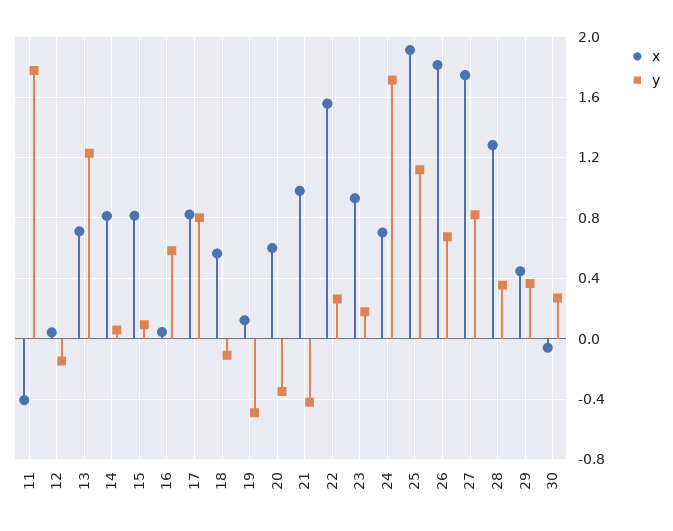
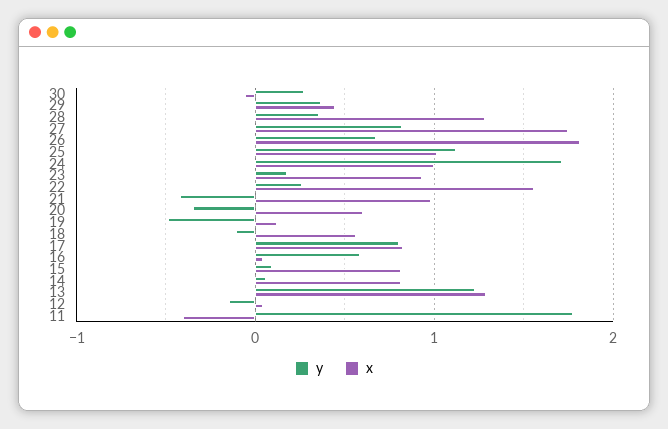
x, 13: 0.7 -> 1.3
x, 24: 0.7 -> 1
x, 25: 1.9 -> 1

